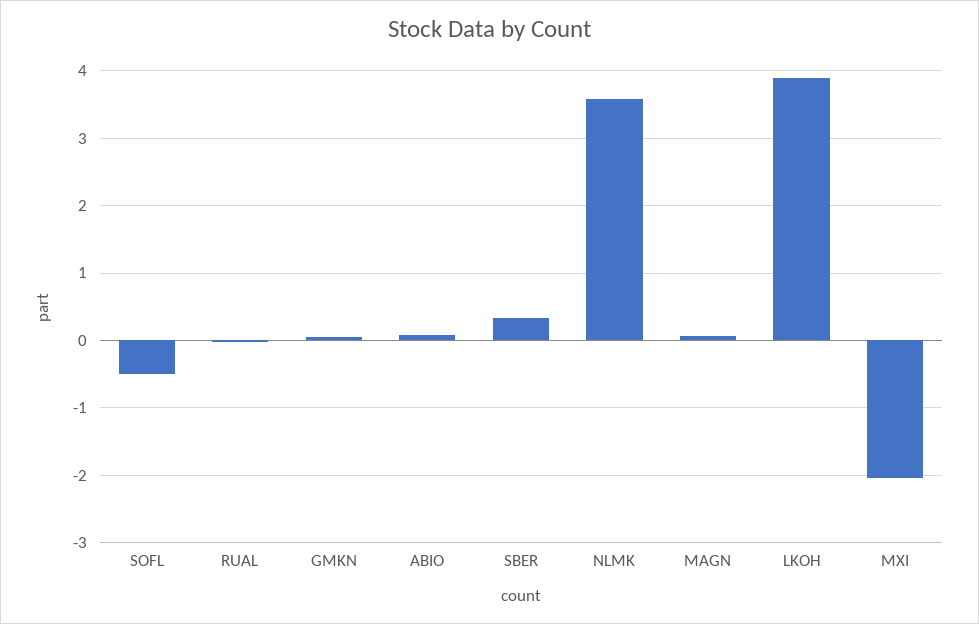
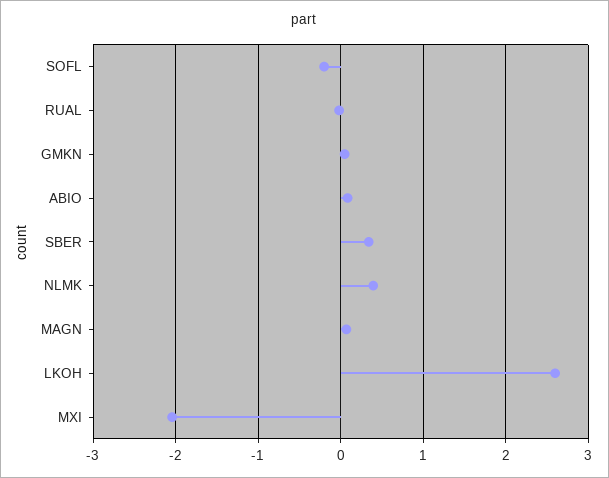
SOFL: -0.5 -> -0.2
NLMK: 3.6 -> 0.4
LKOH: 3.9 -> 2.6

